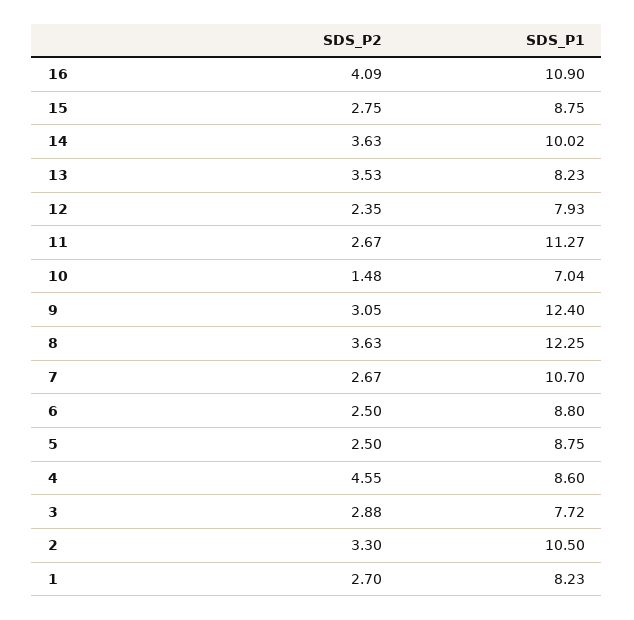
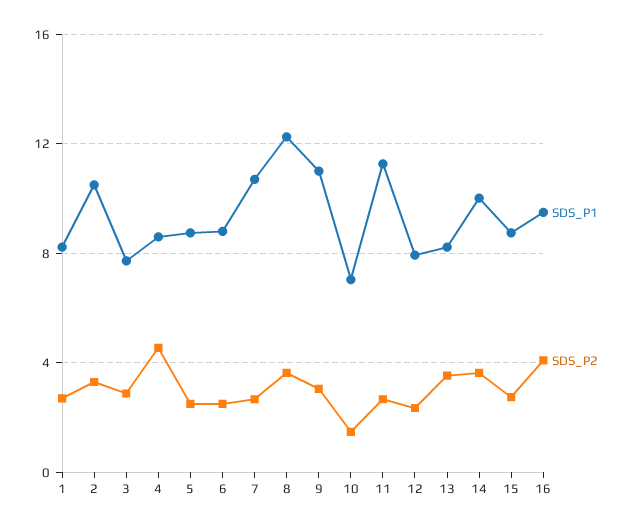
SDS_P1, 16: 10.9 -> 9.5
SDS_P1, 9: 12.4 -> 11

